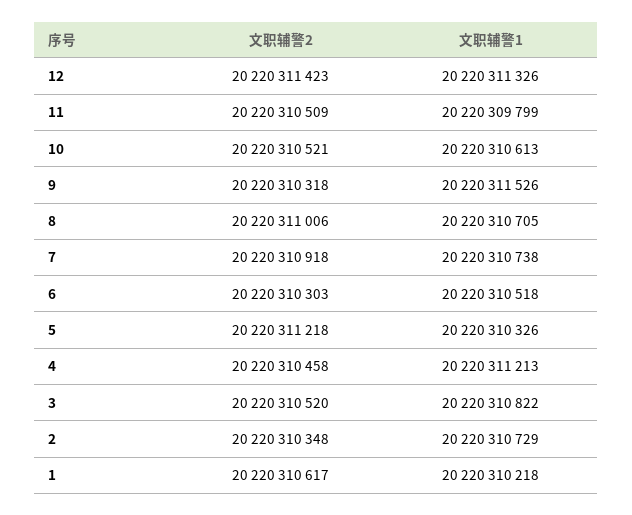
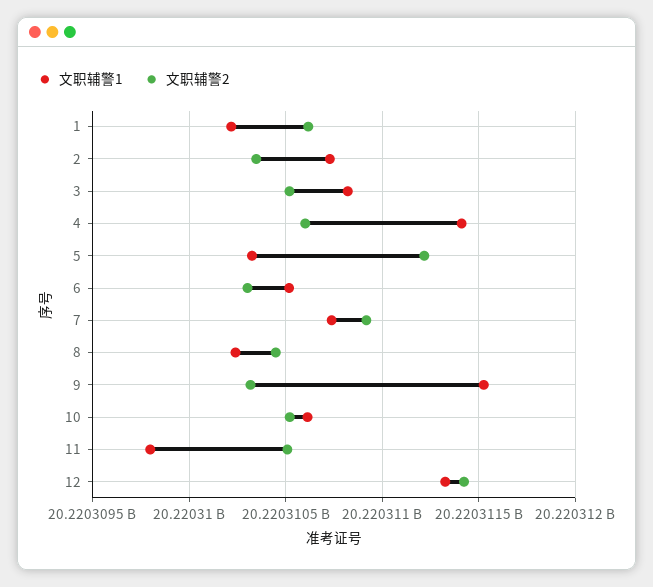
文职辅警2, 8: 20220311006 -> 20220310450
文职辅警1, 8: 20220310705 -> 20220310250
文职辅警2, 4: 20220310458 -> 20220310600
文职辅警1, 4: 20220311213 -> 20220311400

